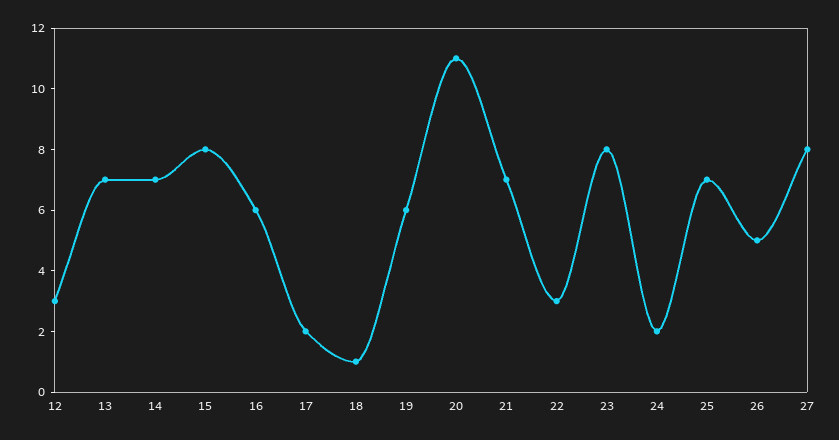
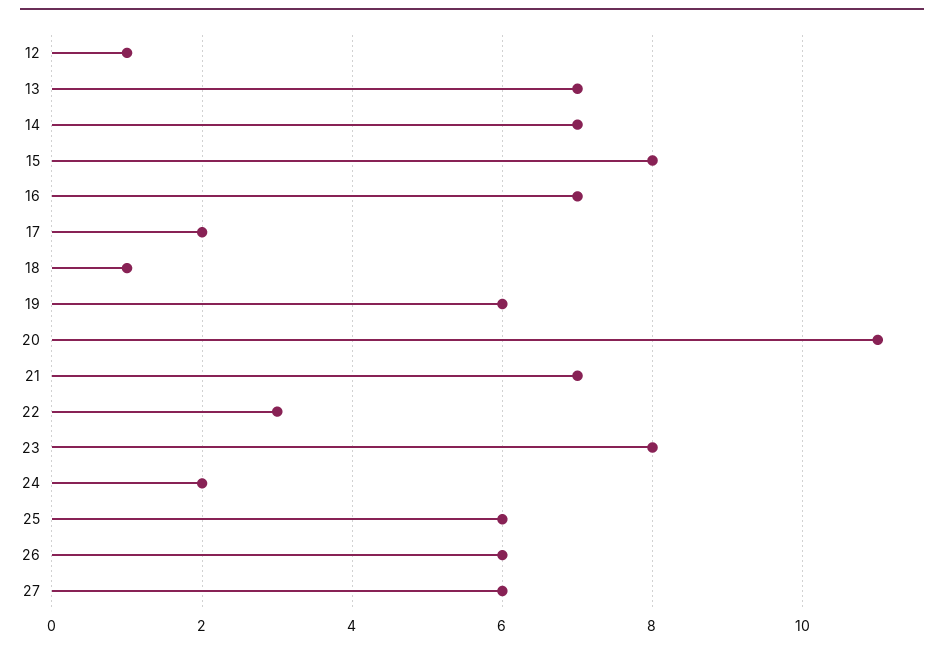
12: 3 -> 1
16: 6 -> 7
25: 7 -> 6
26: 5 -> 6
27: 8 -> 6

